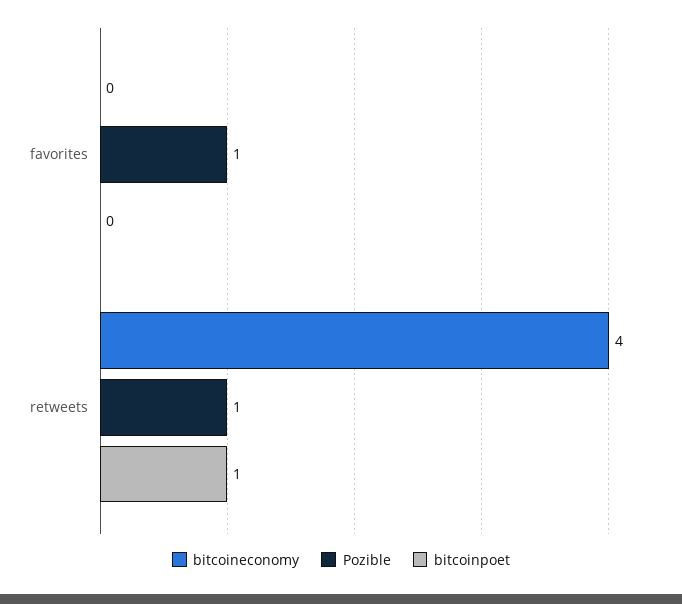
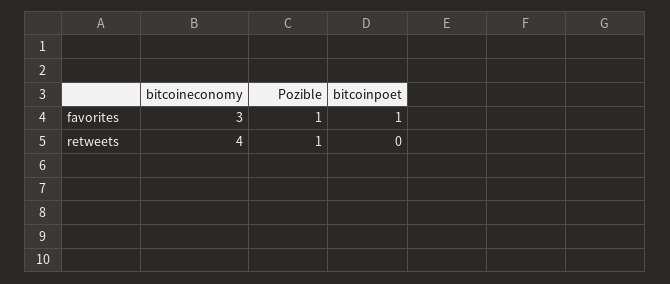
bitcoineconomy, favorites: 0 -> 3
bitcoinpoet, favorites: 0 -> 1
bitcoinpoet, retweets: 1 -> 0

